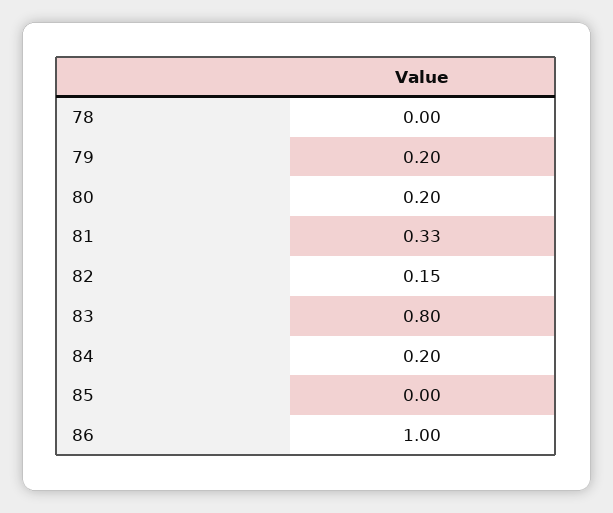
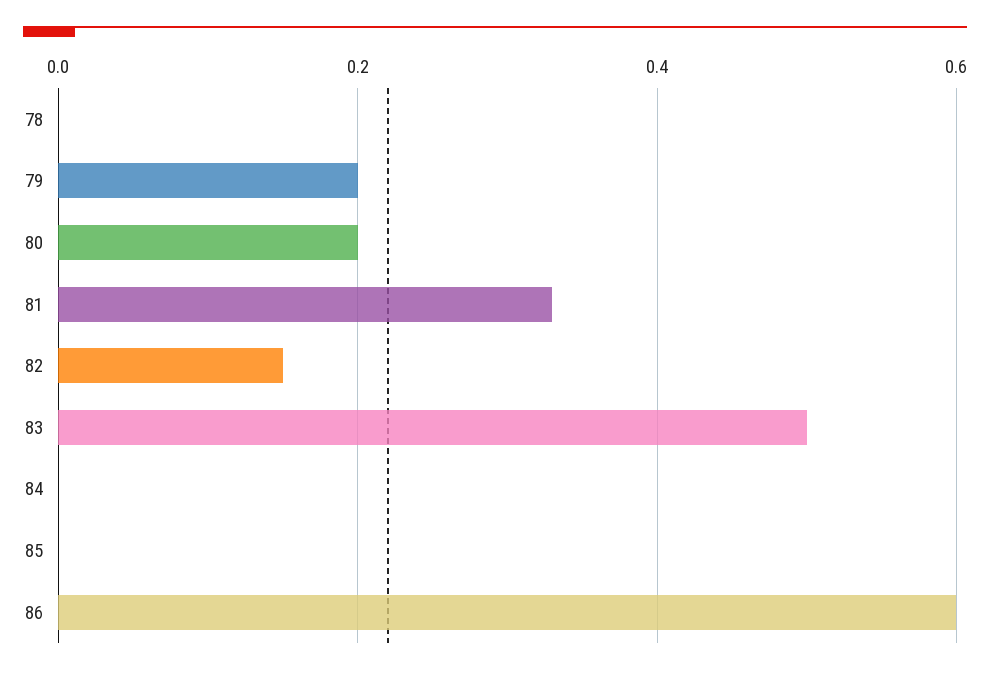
83: 0.8 -> 0.5
84: 0.2 -> 0
86: 1 -> 0.6

